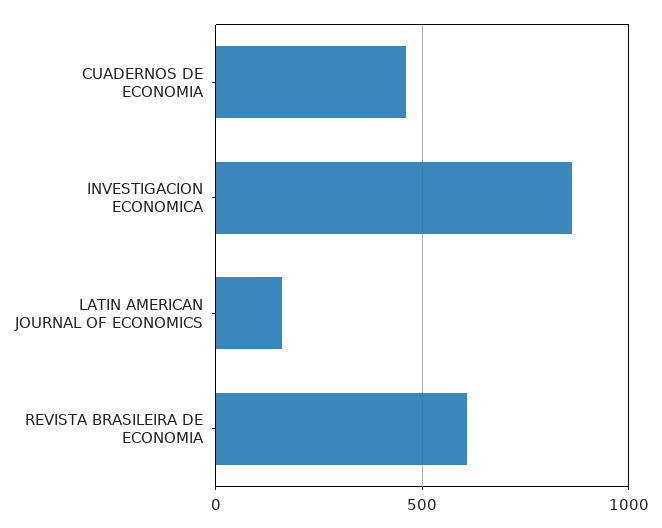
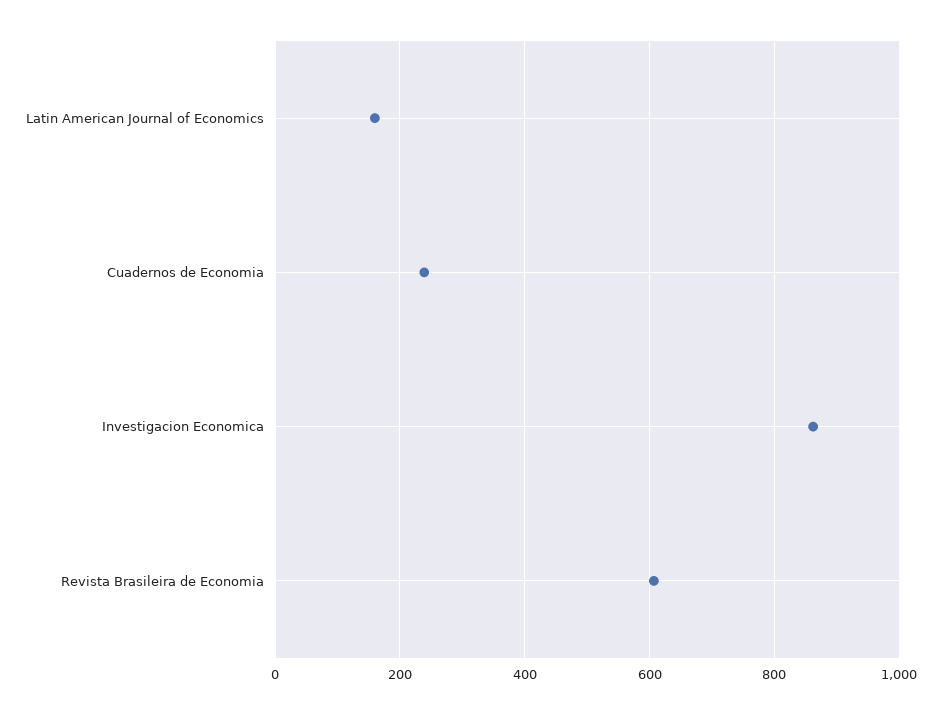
CUADERNOS DE ECONOMIA: 450 -> 240

